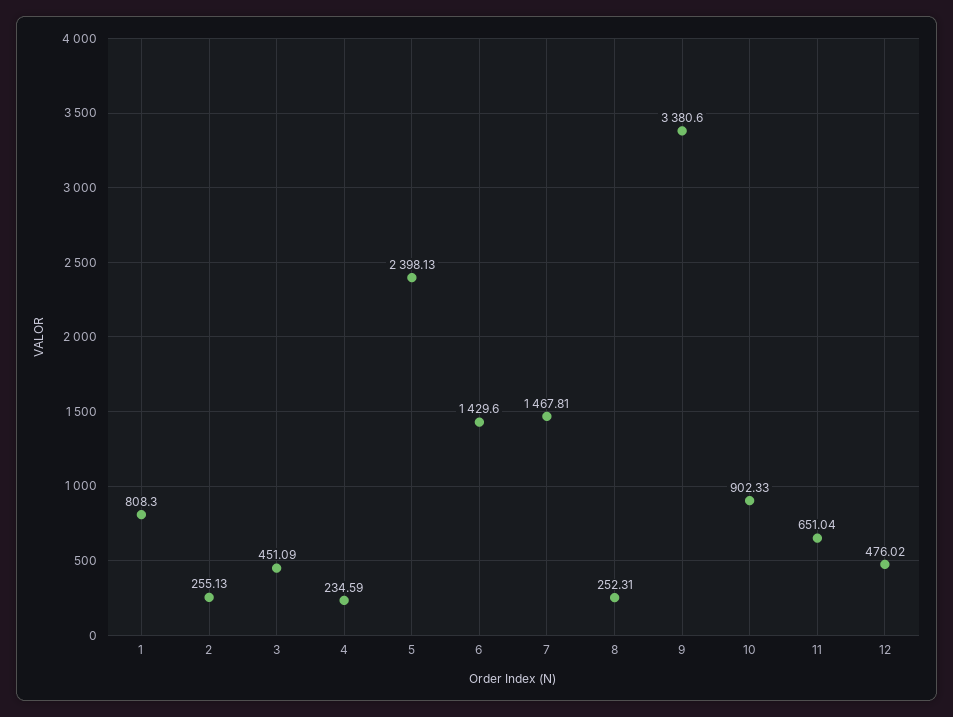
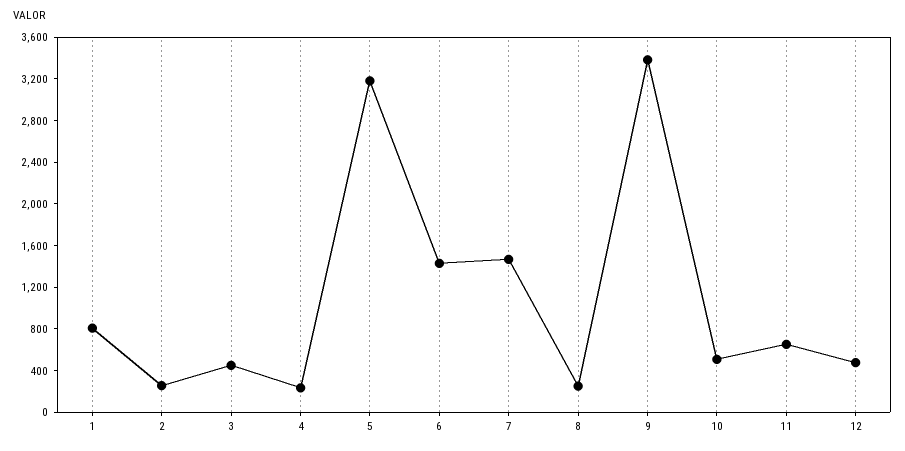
5: 2398.13 -> 3200
10: 902.33 -> 500

